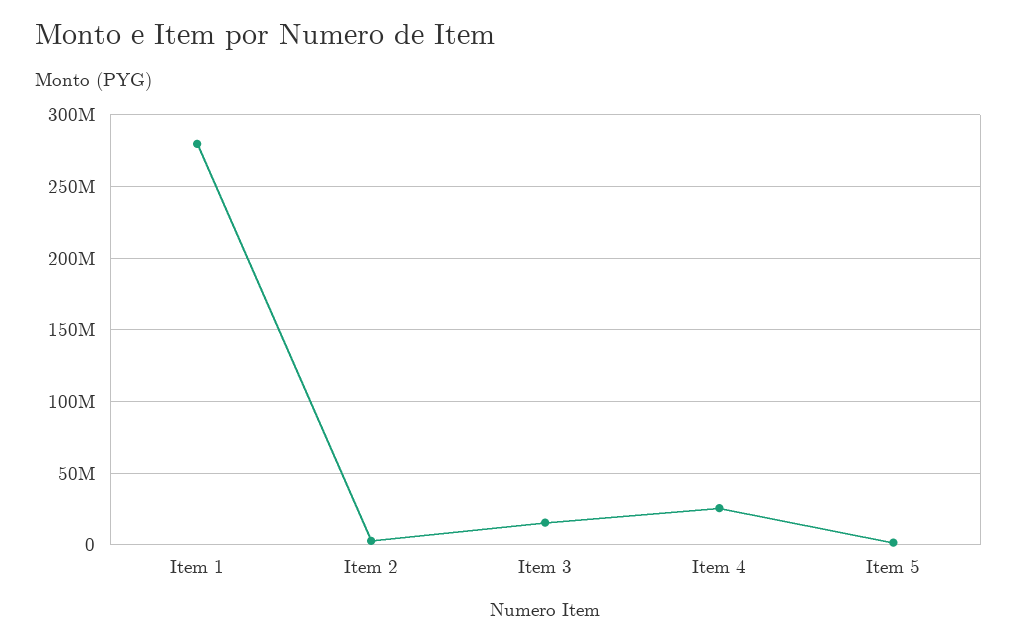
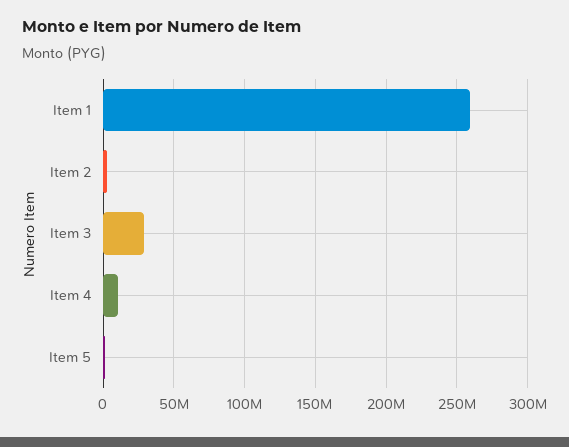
Item 1: 280000000 -> 260000000
Item 3: 15000000 -> 30000000
Item 4: 25000000 -> 10000000

